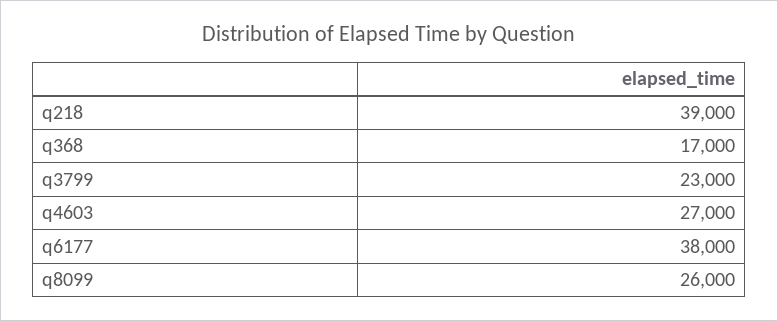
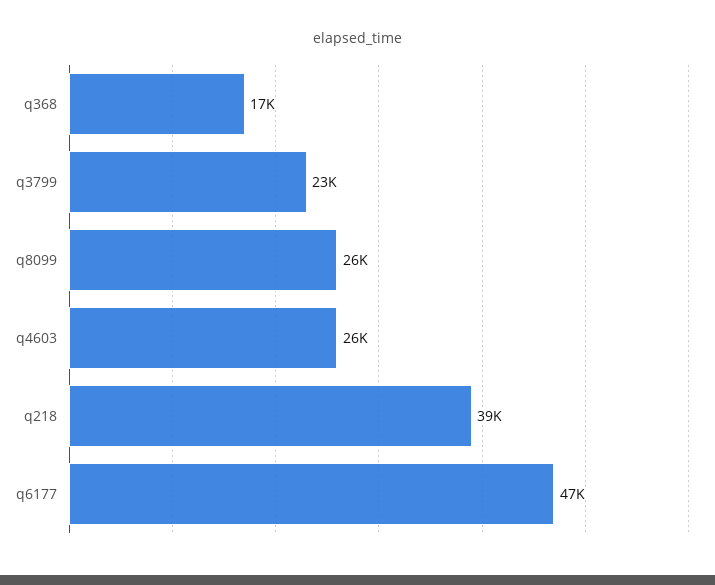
q4603: 27000 -> 26000
q6177: 38000 -> 47000

